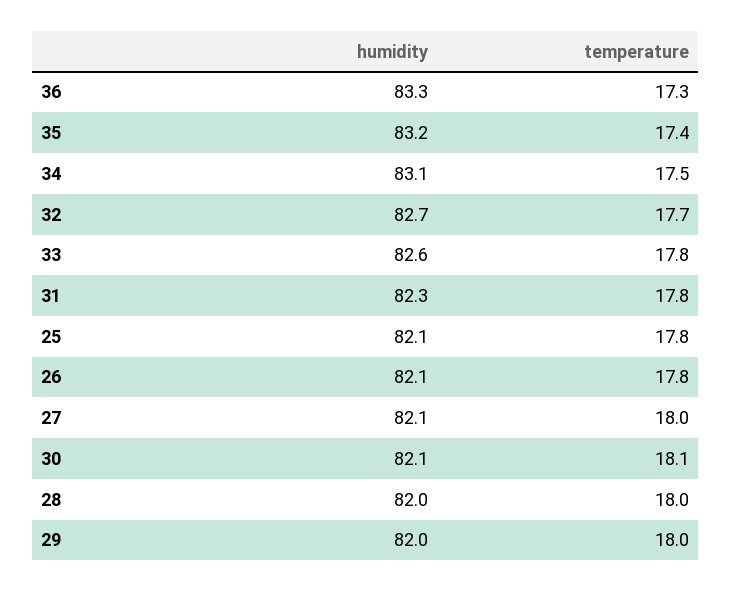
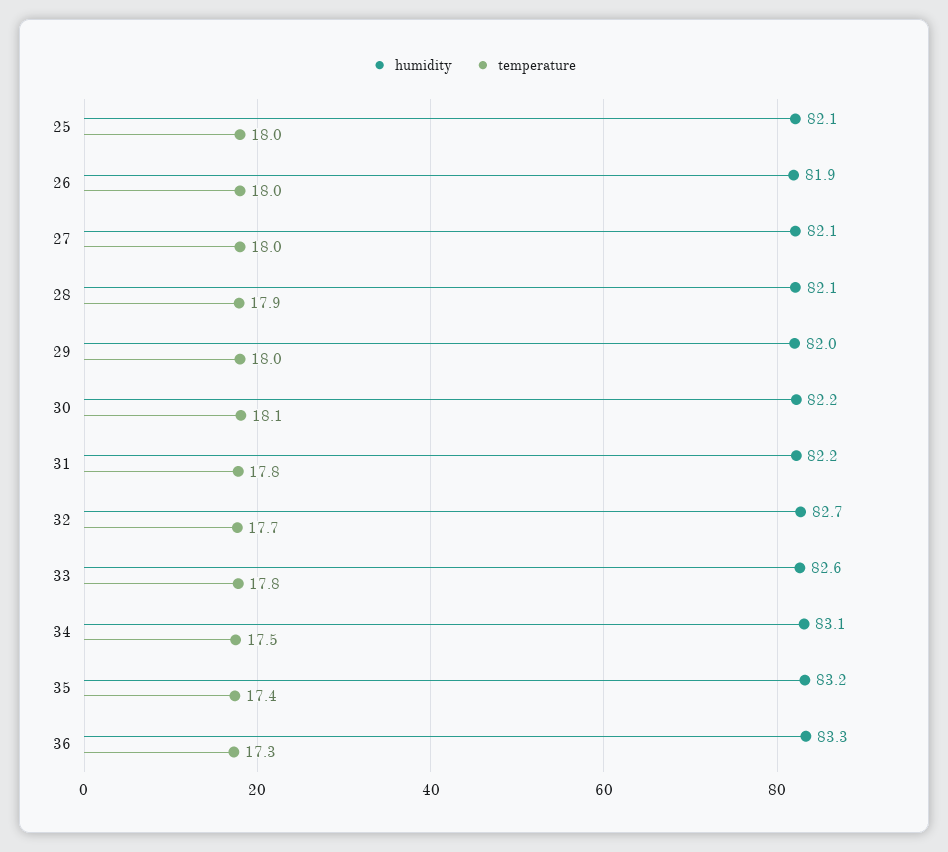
humidity, 31: 82.3 -> 82.2
temperature, 25: 17.8 -> 18
humidity, 26: 82.1 -> 81.9
temperature, 26: 17.8 -> 18
humidity, 30: 82.1 -> 82.2
humidity, 28: 82 -> 82.1
temperature, 28: 18 -> 17.9

